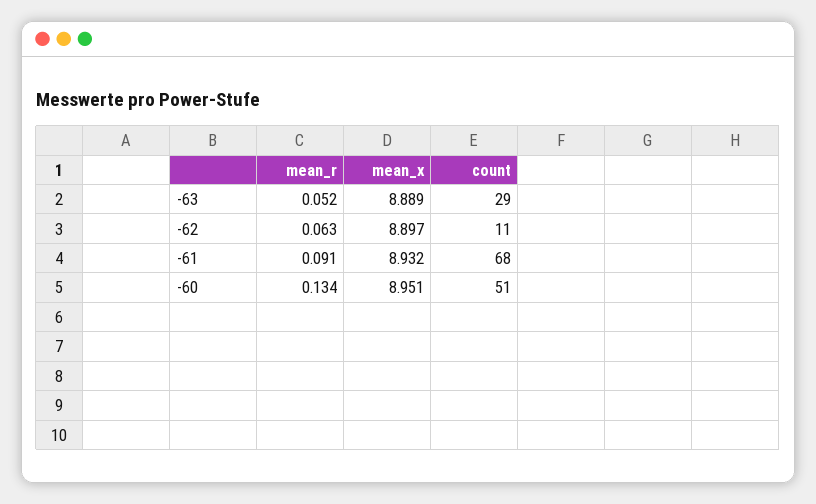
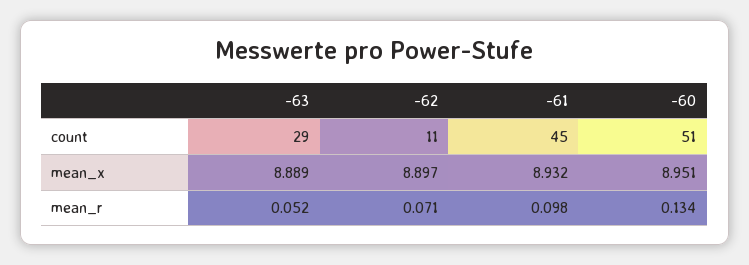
mean_r, -62: 0.063 -> 0.071
mean_r, -61: 0.091 -> 0.098
count, -61: 68 -> 45

